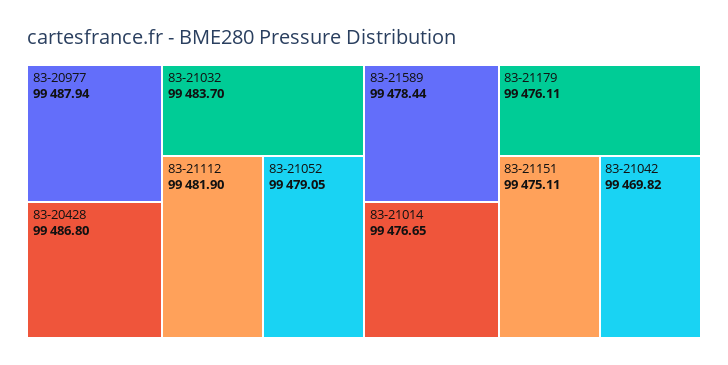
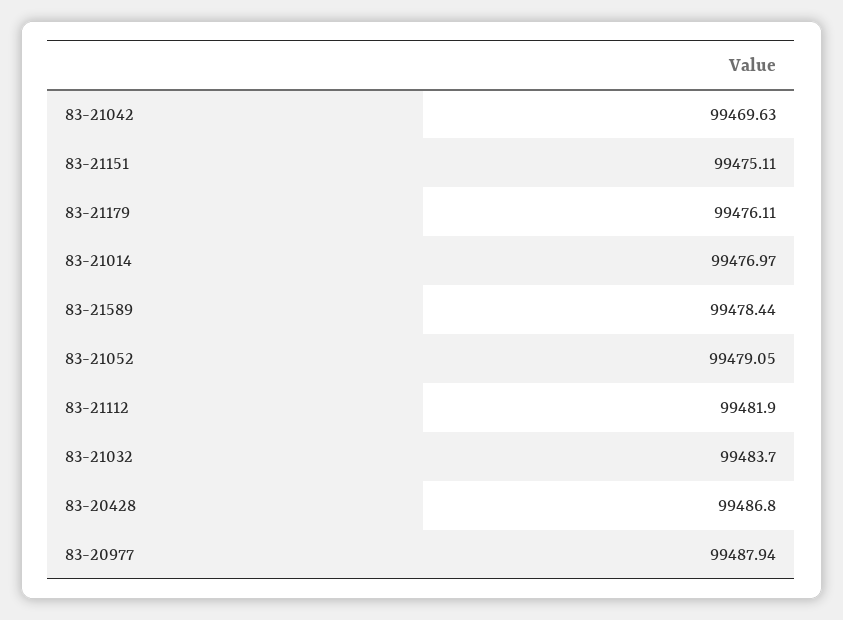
83-21014: 99476.65 -> 99476.97
83-21042: 99469.82 -> 99469.63

